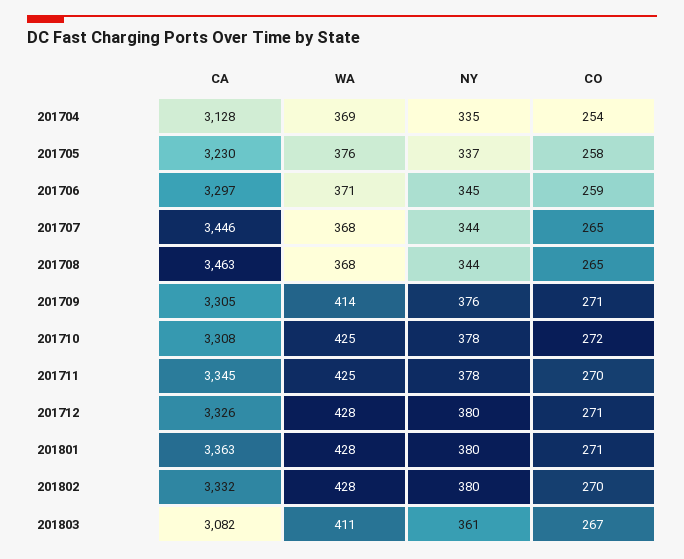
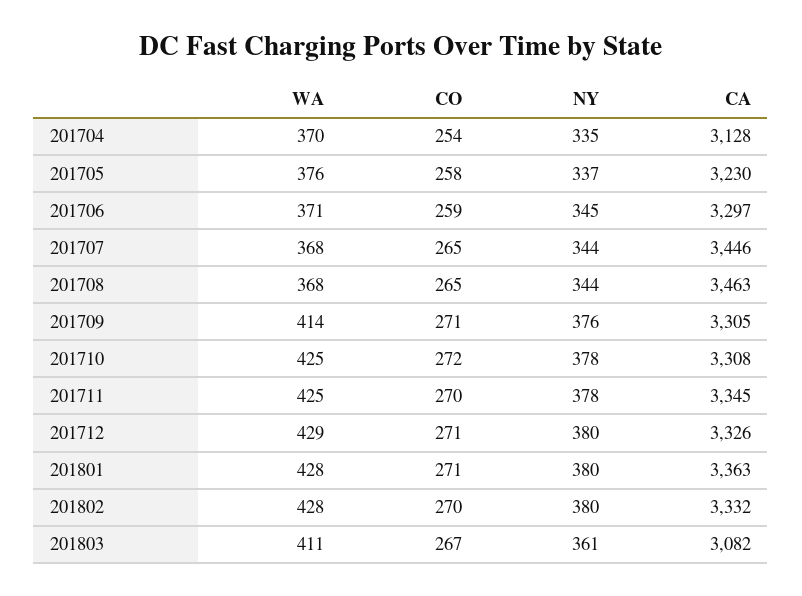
WA, 201704: 369 -> 370
WA, 201712: 428 -> 429

